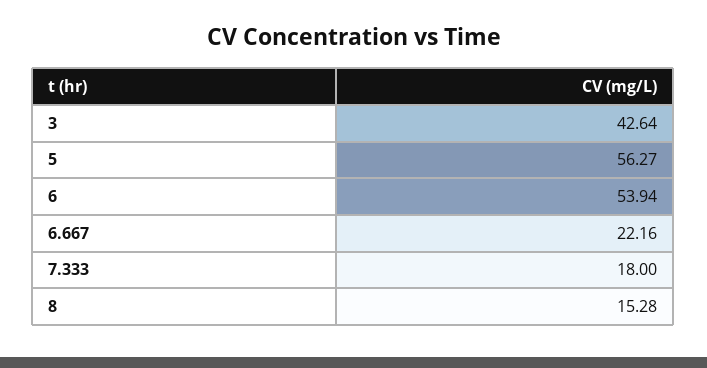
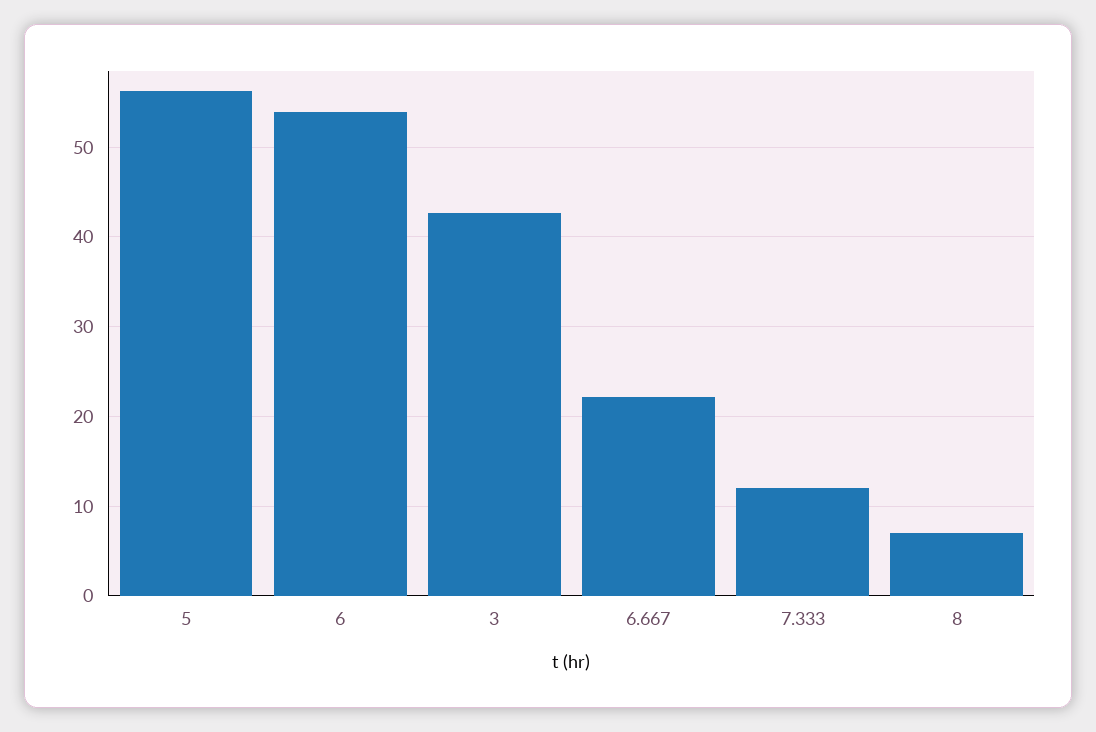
7.333: 18 -> 12
8: 15.28 -> 7

